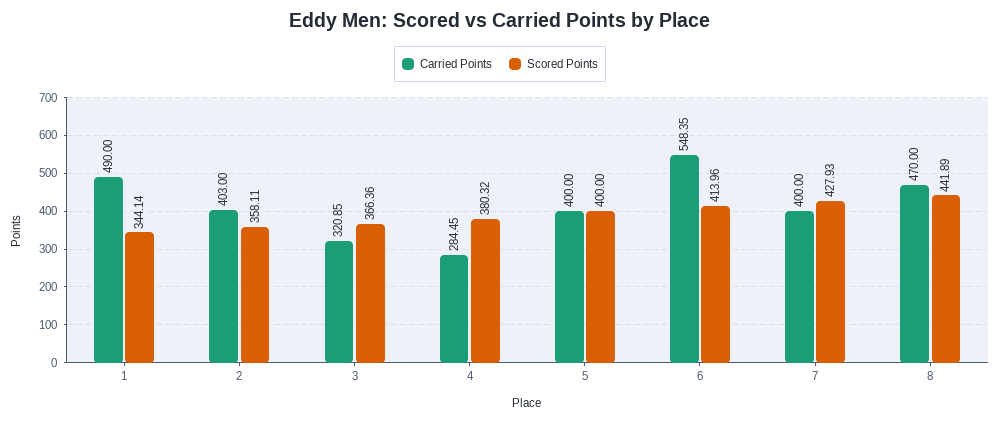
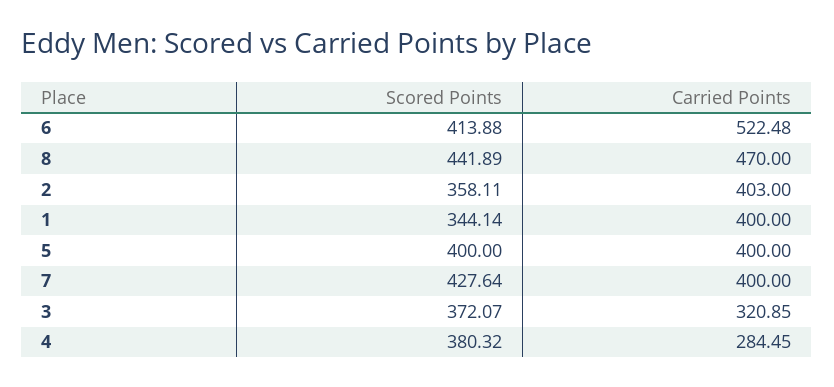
Carried Points, 1: 490 -> 400
Scored Points, 3: 366.36 -> 372.07
Carried Points, 6: 548.35 -> 522.48
Scored Points, 6: 413.96 -> 413.88
Scored Points, 7: 427.93 -> 427.64

